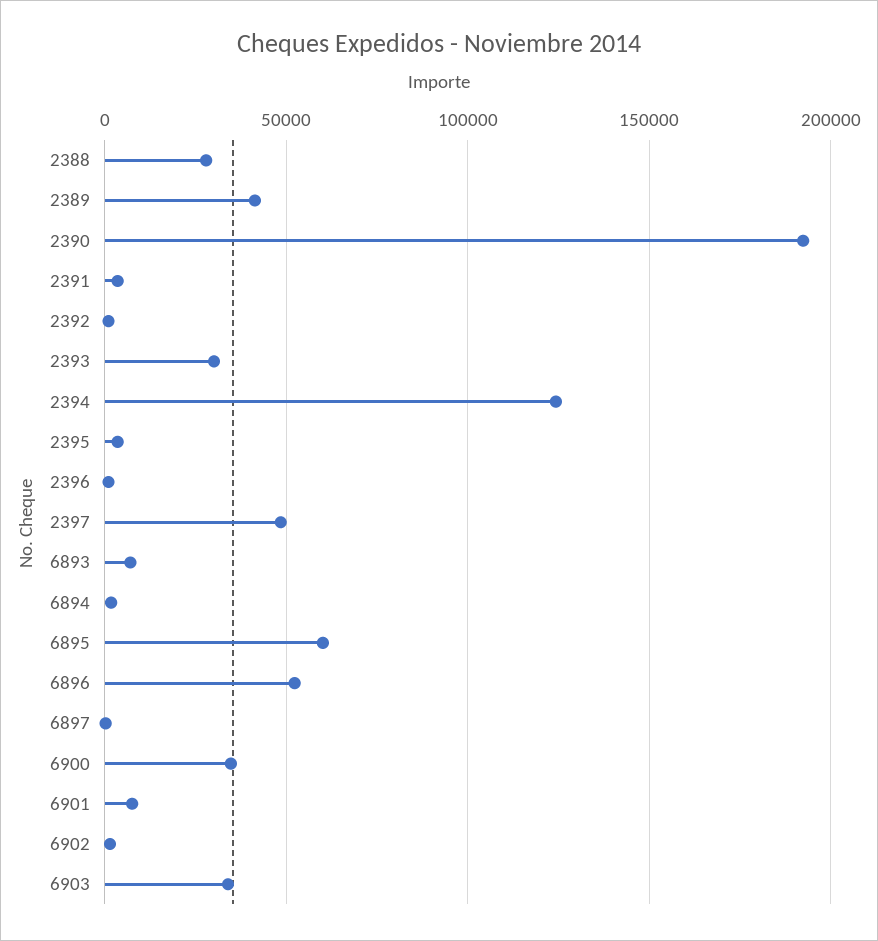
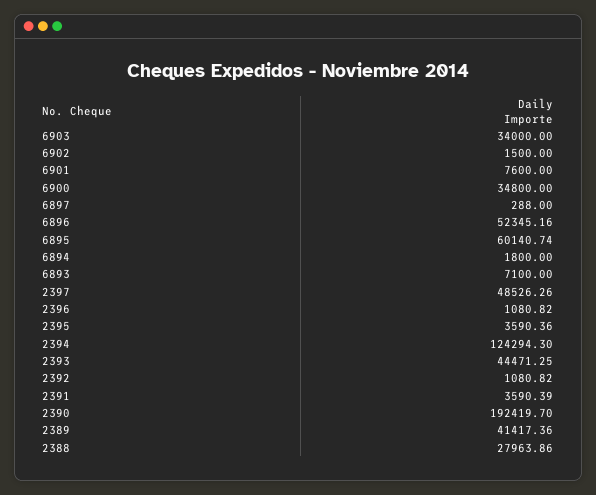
2393: 30000 -> 44471.25

